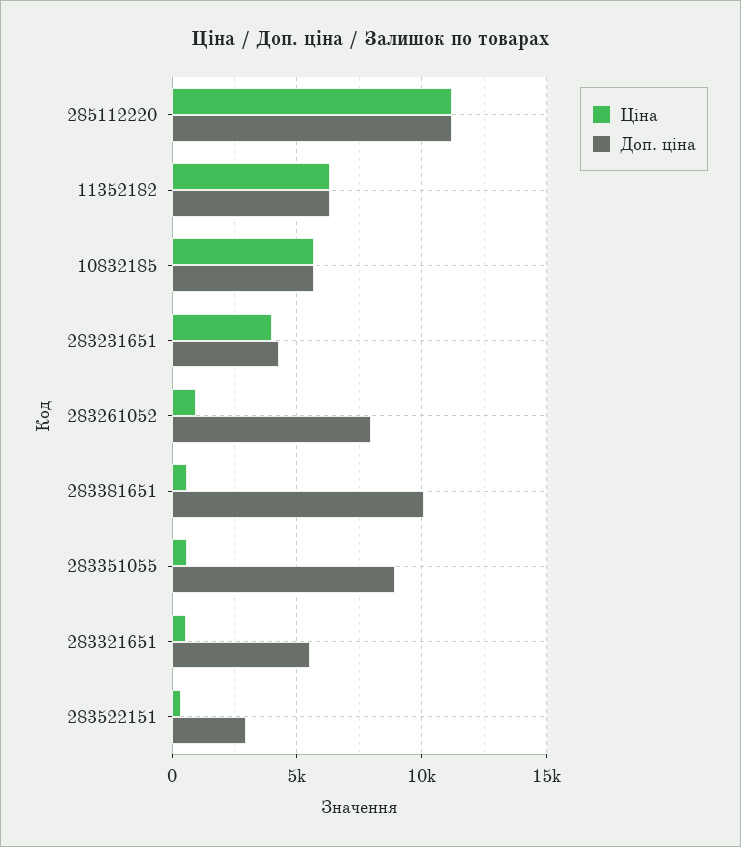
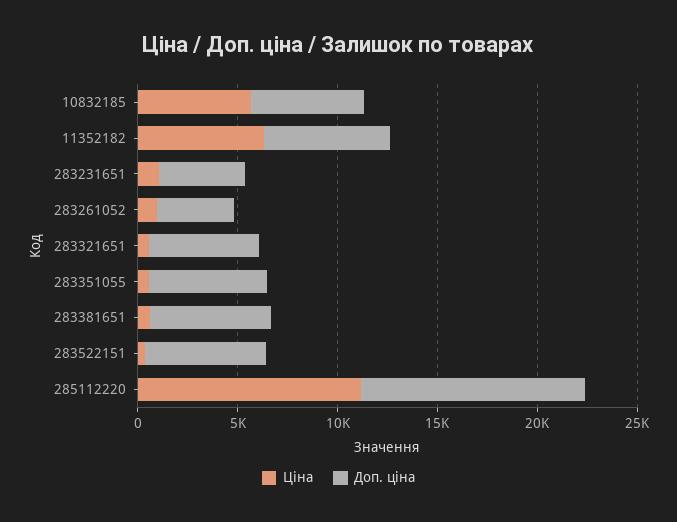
Ціна, 283231651: 4000 -> 1000
Доп. ціна, 283261052: 8000 -> 4000
Доп. ціна, 283381651: 10000 -> 6000
Доп. ціна, 283351055: 9000 -> 6000
Доп. ціна, 283522151: 3000 -> 6000

